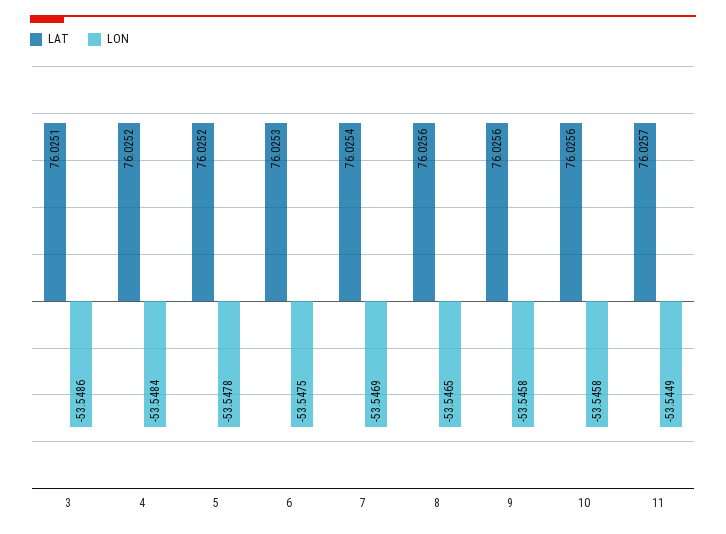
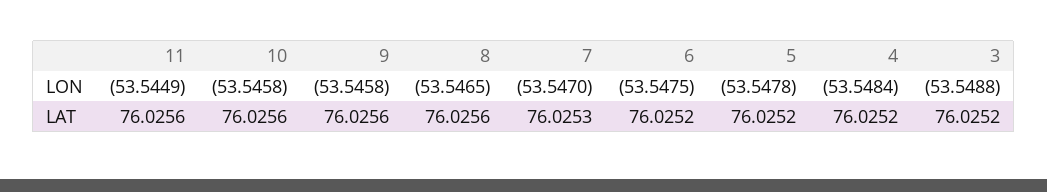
LAT, 3: 76.0251 -> 76.0252
LON, 3: -53.5486 -> -53.5488
LAT, 6: 76.0253 -> 76.0252
LAT, 7: 76.0254 -> 76.0253
LON, 7: -53.5469 -> -53.547
LAT, 11: 76.0257 -> 76.0256

